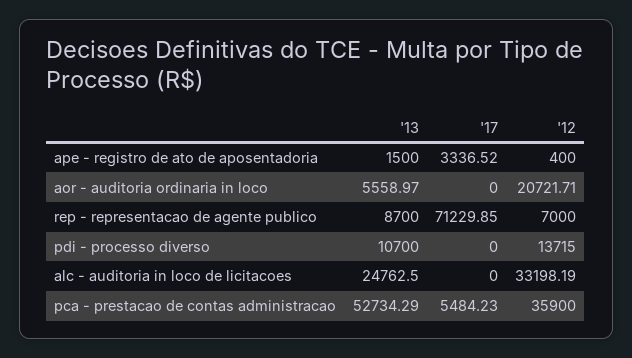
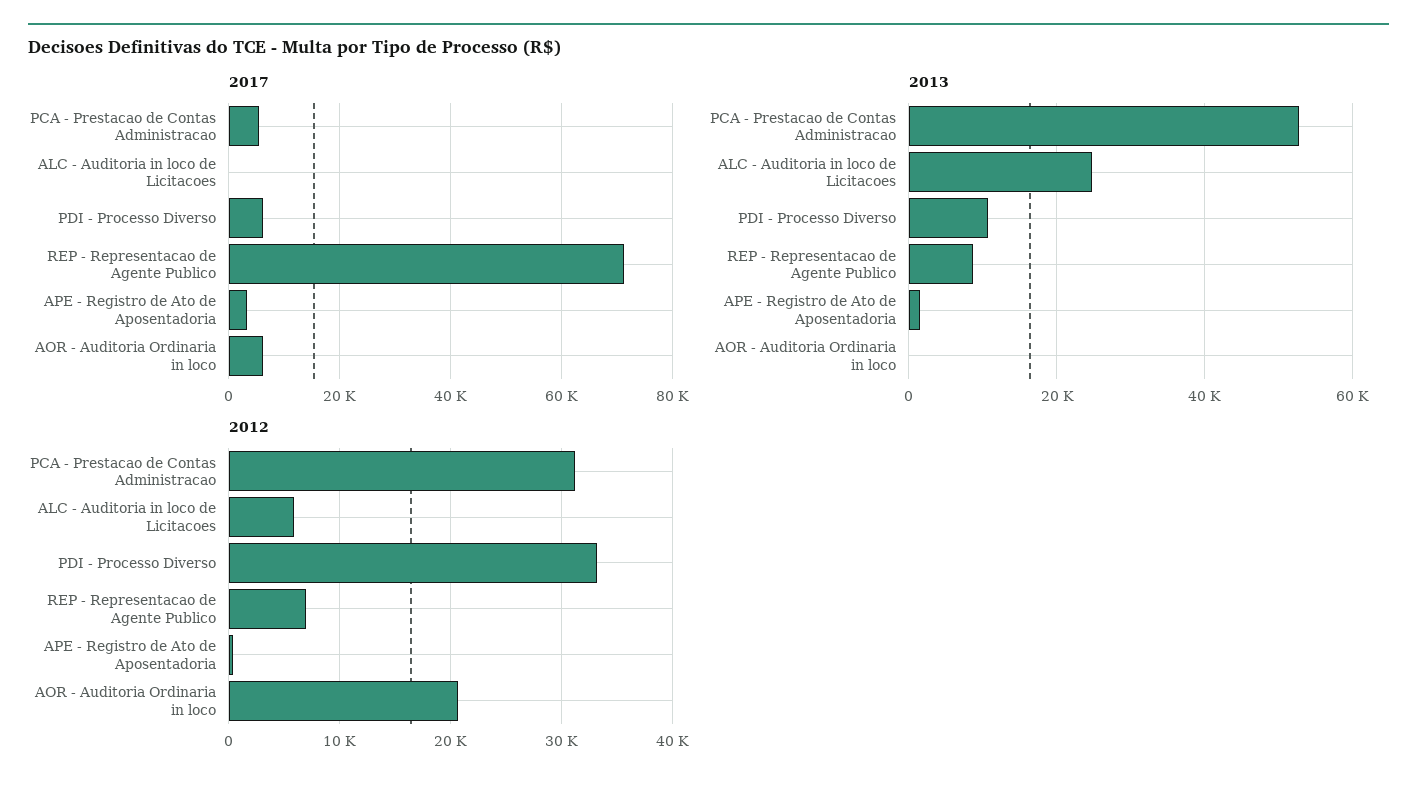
'13, aor - auditoria ordinaria in loco: 5558.97 -> 0
'17, aor - auditoria ordinaria in loco: 0 -> 6000
'17, pdi - processo diverso: 0 -> 6000
'12, pdi - processo diverso: 13715 -> 33000
'12, alc - auditoria in loco de licitacoes: 33198.19 -> 6000
'12, pca - prestacao de contas administracao: 35900 -> 31000

